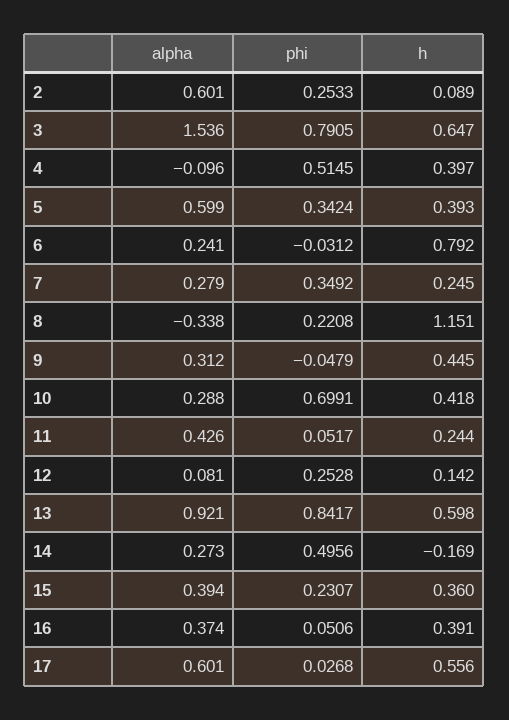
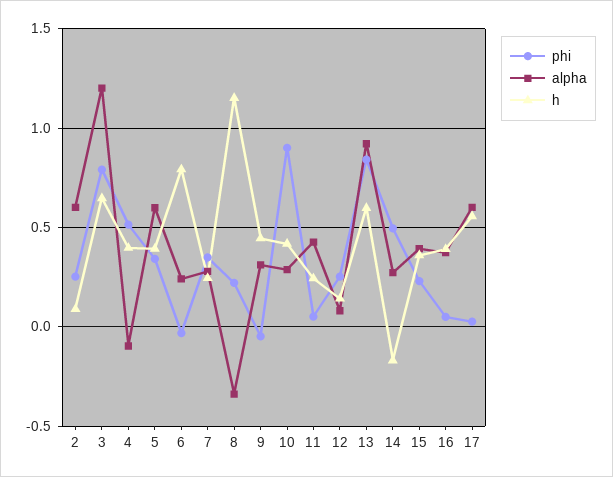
alpha, 3: 1.536 -> 1.2
phi, 10: 0.6991 -> 0.9

